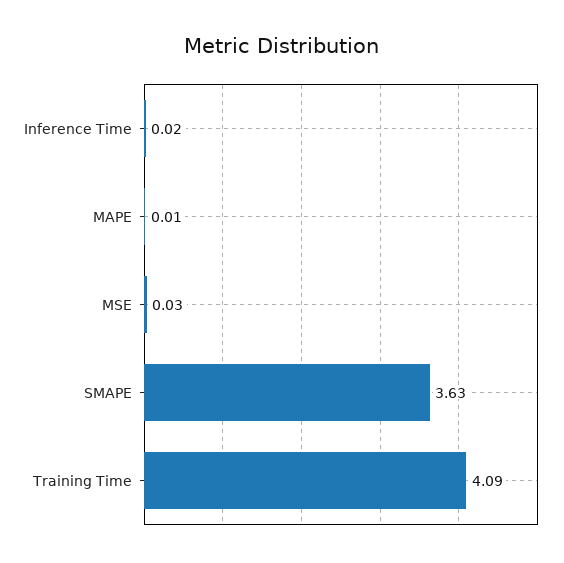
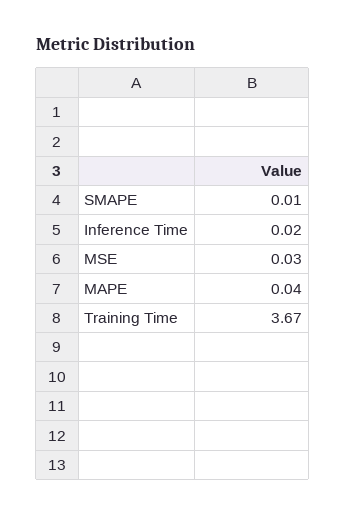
MAPE: 0.01 -> 0.04
SMAPE: 3.63 -> 0.01
Training Time: 4.09 -> 3.67

